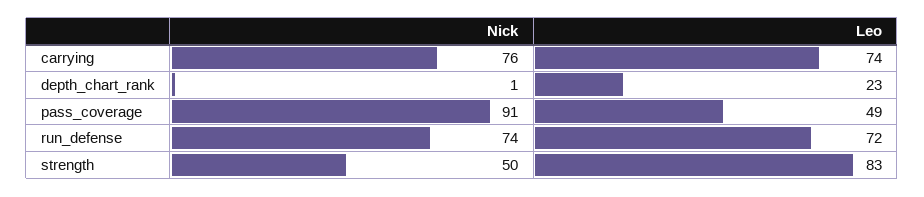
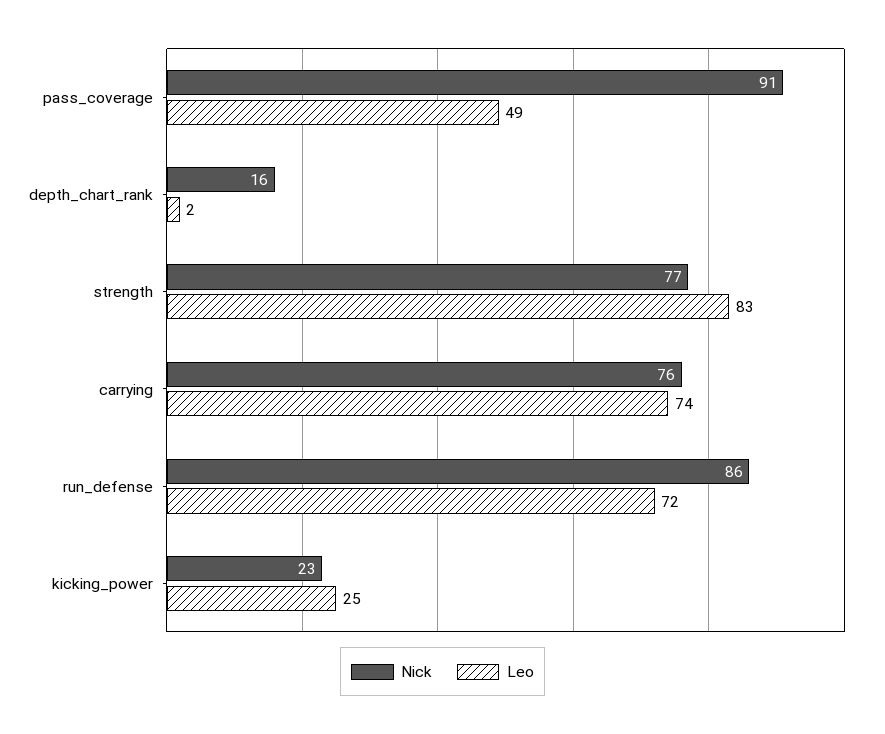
Nick, depth_chart_rank: 1 -> 16
Leo, depth_chart_rank: 23 -> 2
Nick, run_defense: 74 -> 86
Nick, strength: 50 -> 77
Nick, kicking_power: none -> 23
Leo, kicking_power: none -> 25

